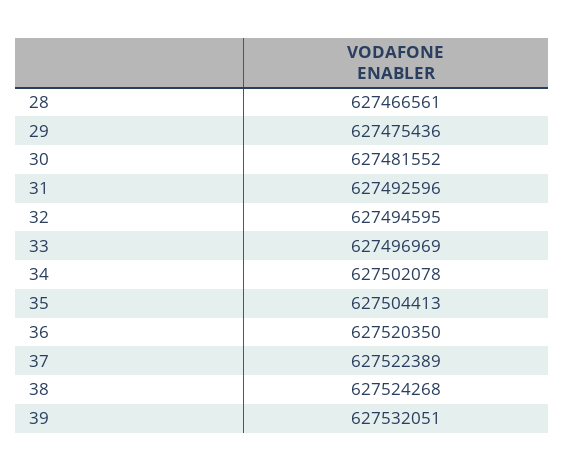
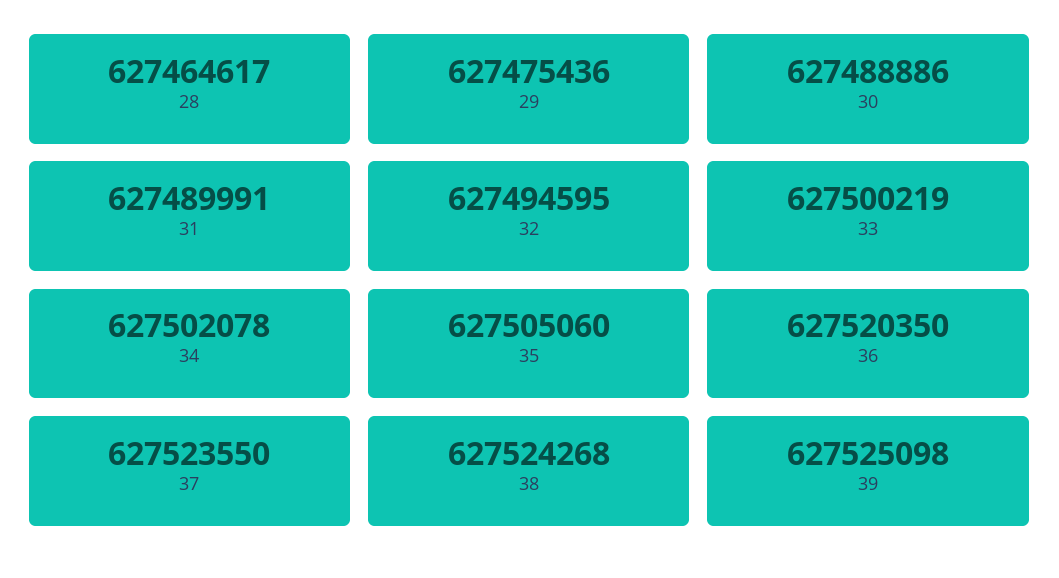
28: 627466561 -> 627464617
30: 627481552 -> 627488886
31: 627492596 -> 627489991
33: 627496969 -> 627500219
35: 627504413 -> 627505060
37: 627522389 -> 627523550
39: 627532051 -> 627525098

